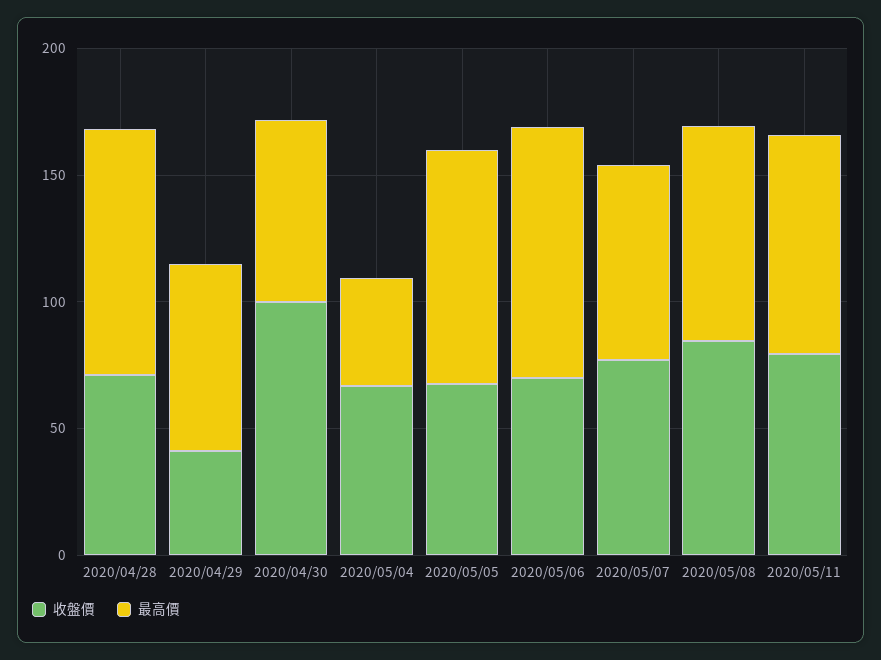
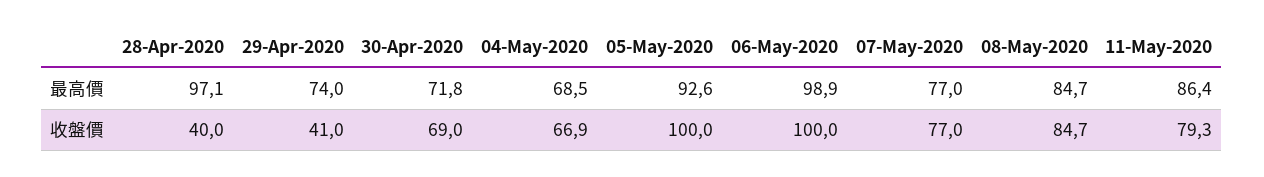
收盤價, 2020/04/28: 70 -> 40
收盤價, 2020/04/30: 100 -> 69
最高價, 2020/05/04: 40 -> 68.5
收盤價, 2020/05/05: 70 -> 100
收盤價, 2020/05/06: 70 -> 100

